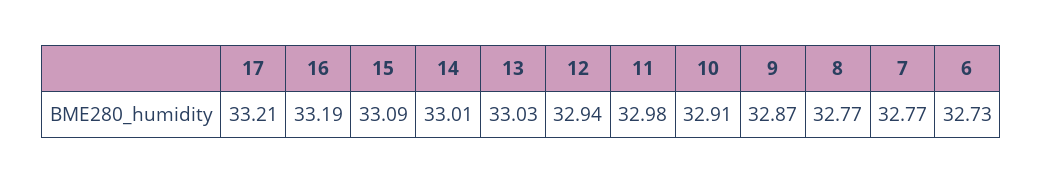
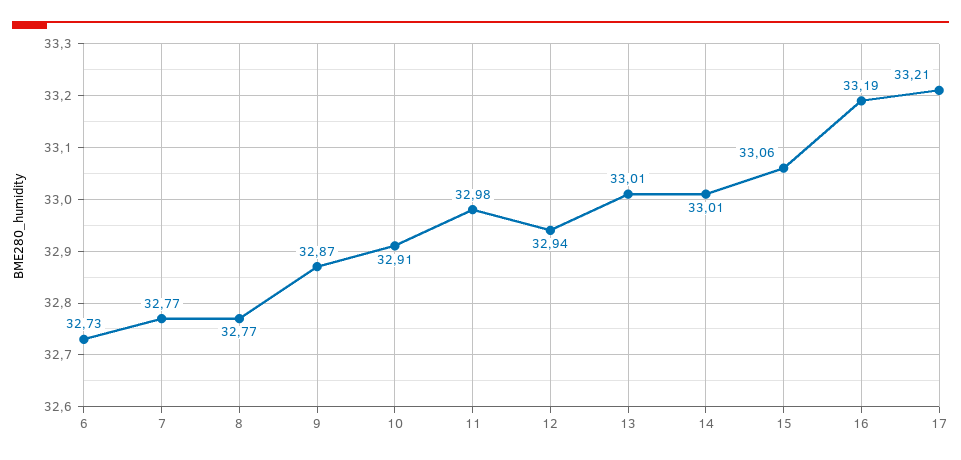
15: 33.09 -> 33.06
13: 33.03 -> 33.01

